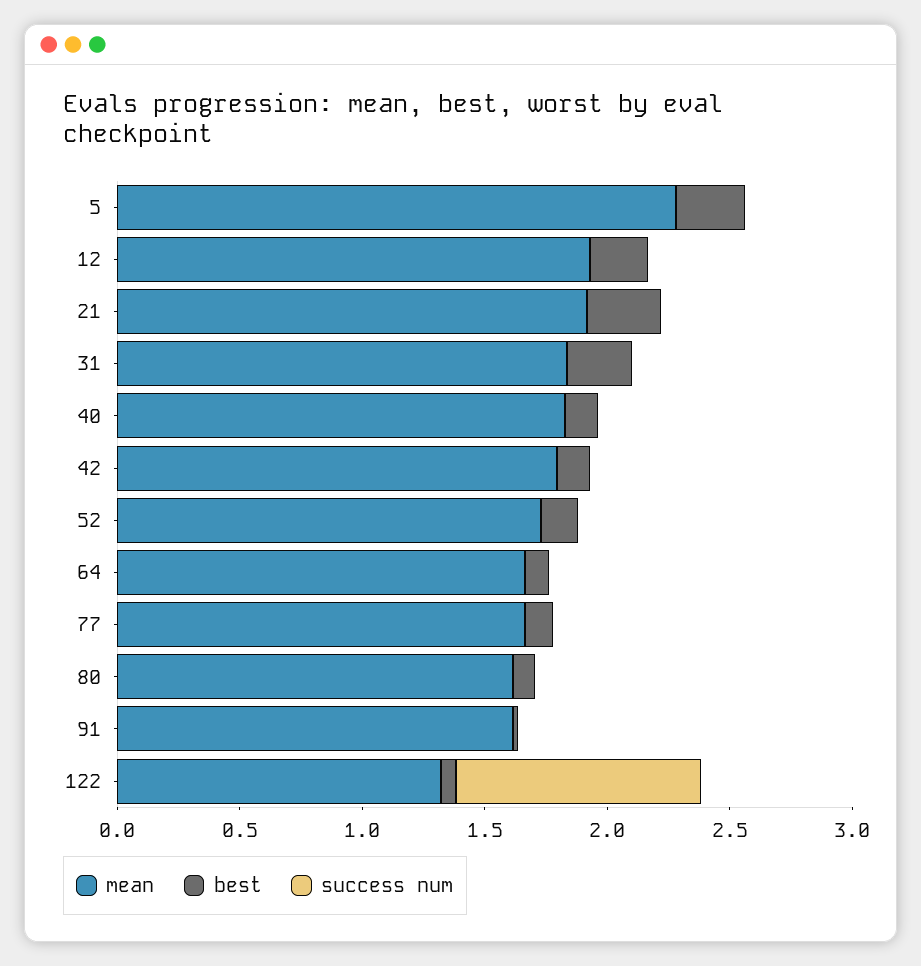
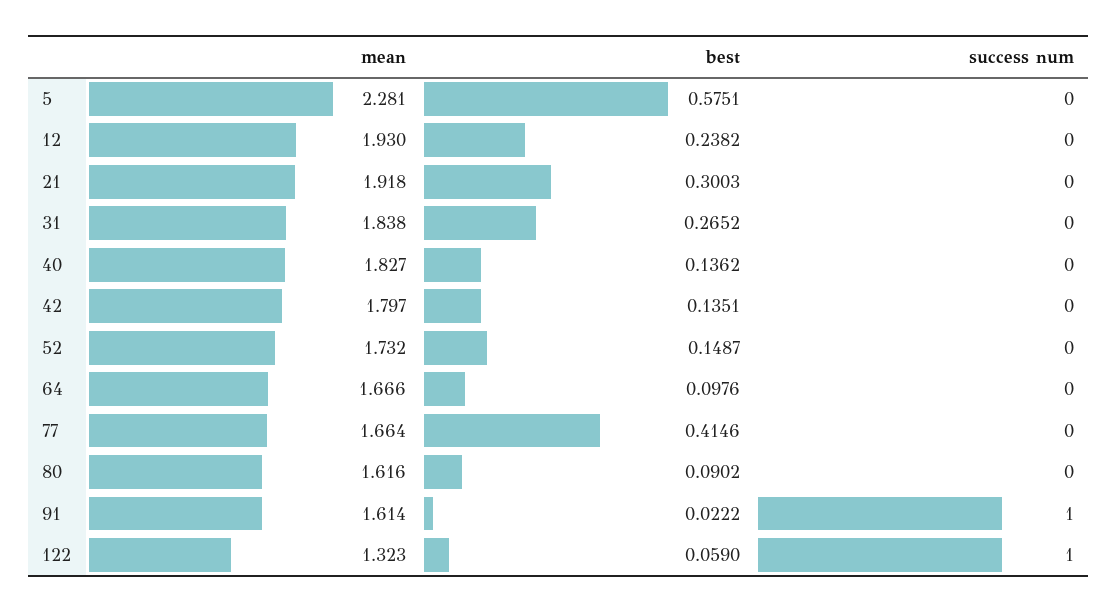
best, 5: 0.3 -> 0.5751
best, 77: 0.1 -> 0.4146
success num, 91: 0 -> 1

